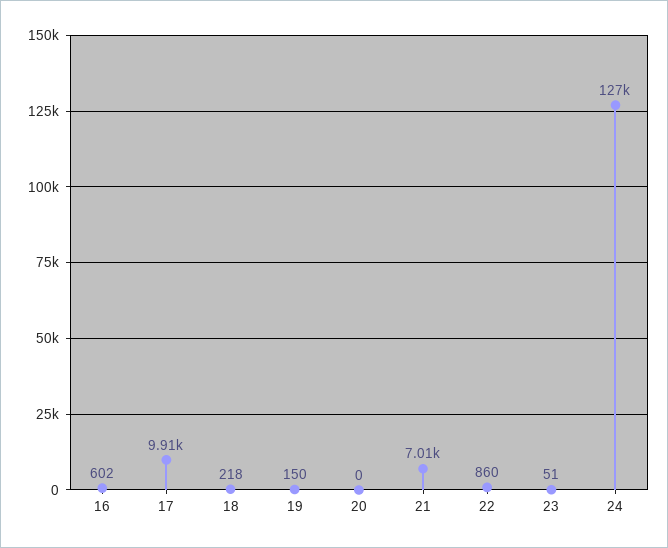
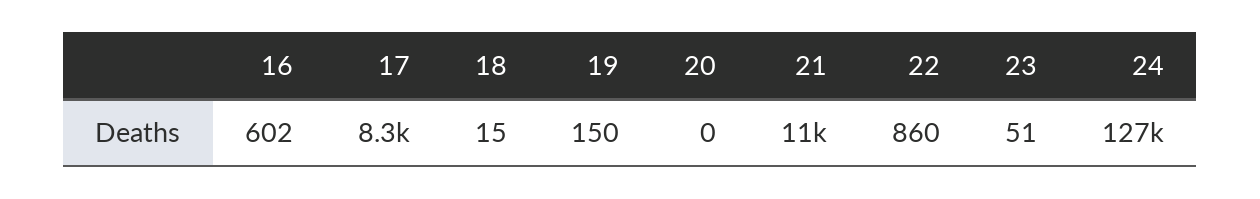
17: 9910 -> 8300
18: 218 -> 15
21: 7010 -> 11000

